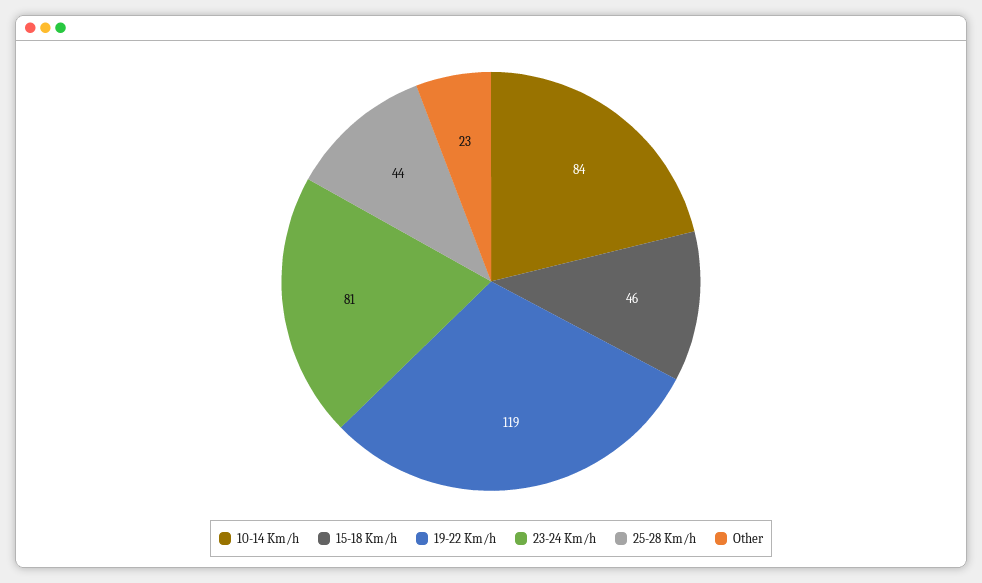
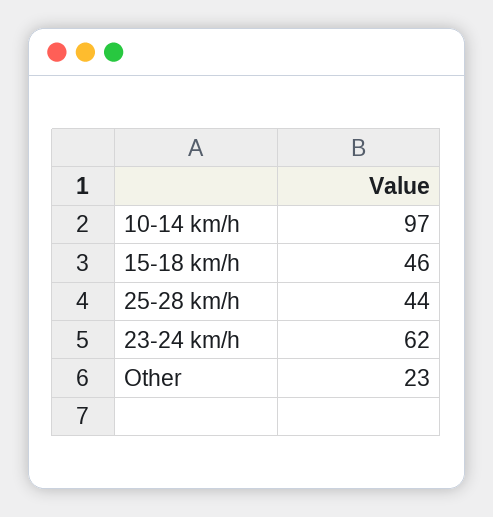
10-14 Km/h: 84 -> 97
19-22 Km/h: 119 -> none
23-24 Km/h: 81 -> 62

